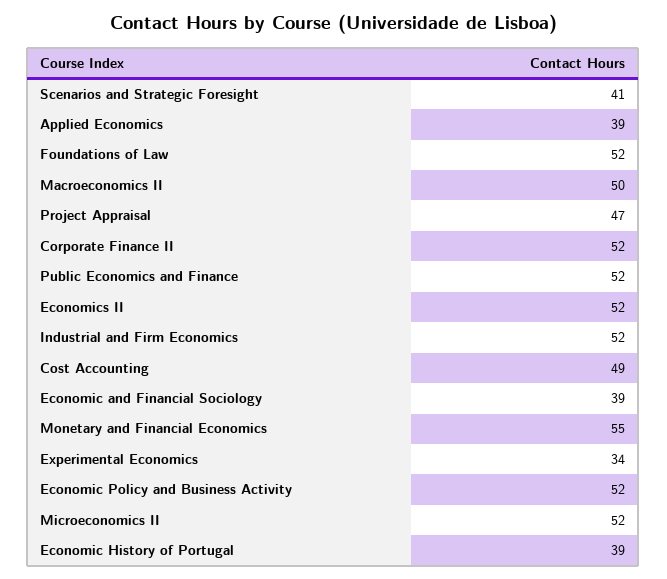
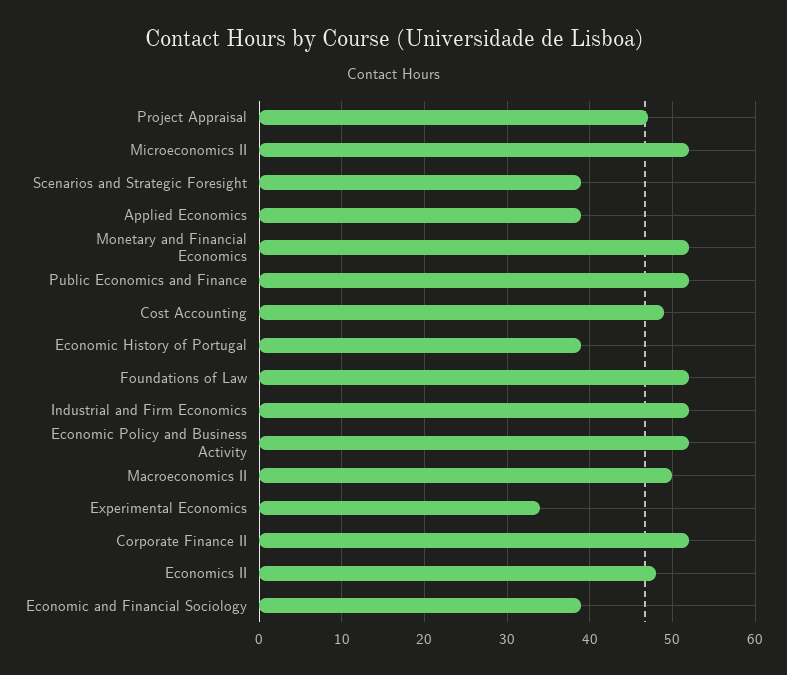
Scenarios and Strategic Foresight: 41 -> 39
Economics II: 52 -> 48
Monetary and Financial Economics: 55 -> 52

